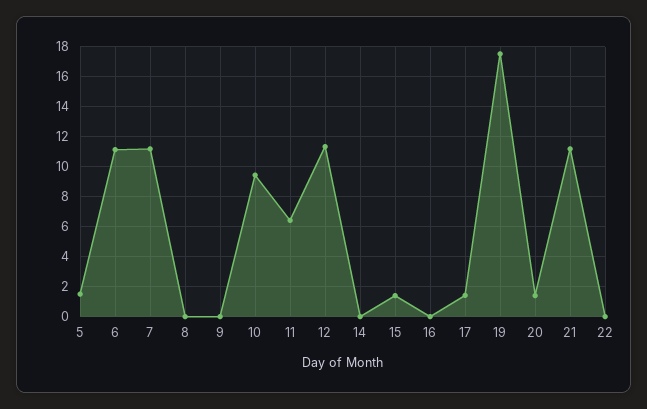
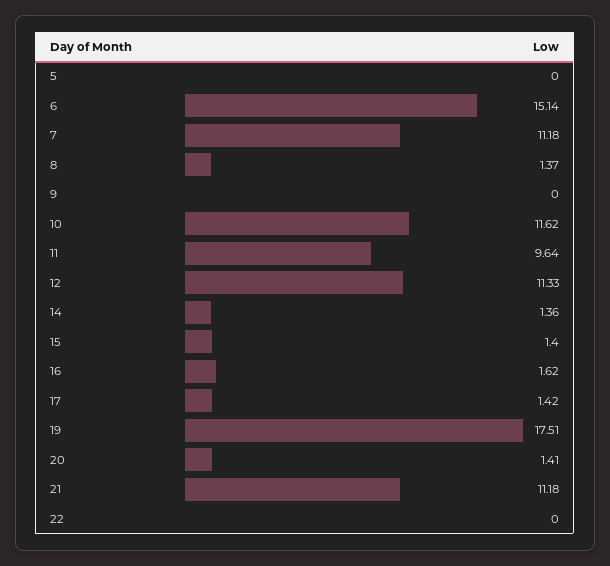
5: 1.5 -> 0
6: 11 -> 15.14
8: 0 -> 1.37
10: 9.5 -> 11.62
11: 6.5 -> 9.64
14: 0 -> 1.36
16: 0 -> 1.62

